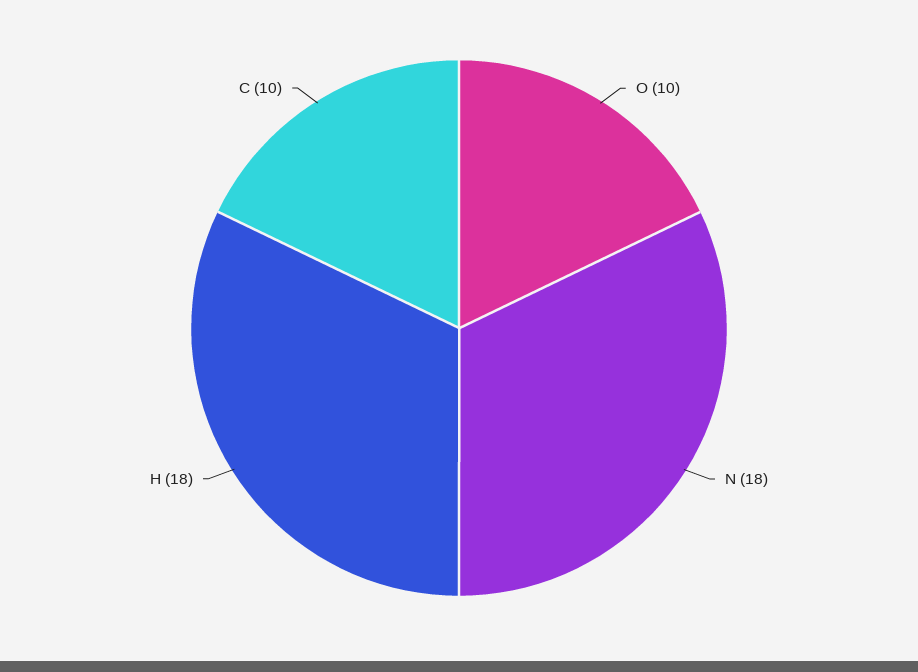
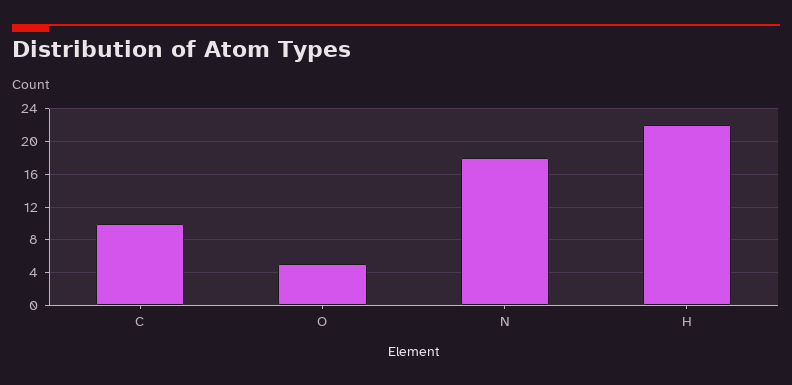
O: 10 -> 5
H: 18 -> 22

